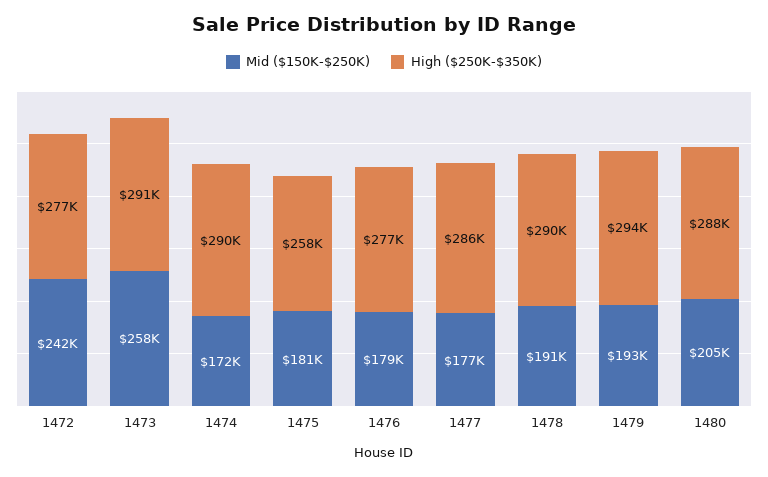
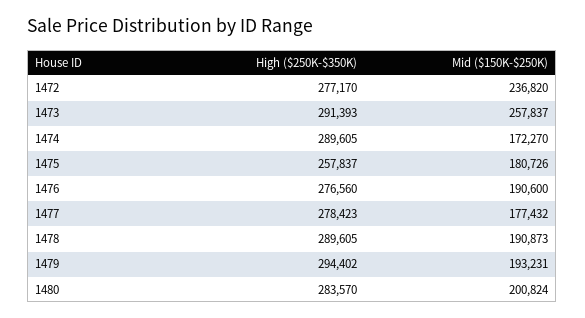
Mid ($150K-$250K), 1472: 242000 -> 236820
Mid ($150K-$250K), 1476: 179000 -> 190600
High ($250K-$350K), 1477: 286000 -> 278423
Mid ($150K-$250K), 1480: 205000 -> 200824
High ($250K-$350K), 1480: 288000 -> 283570

